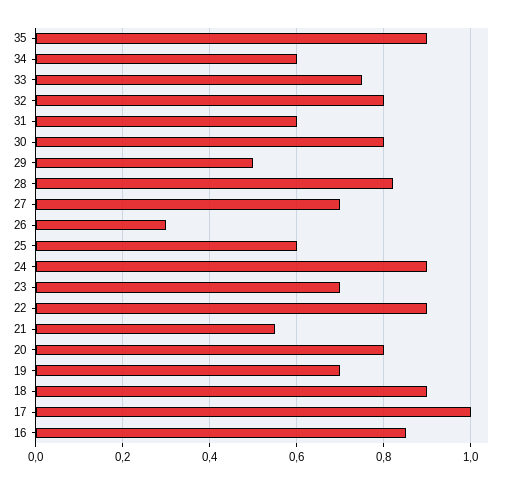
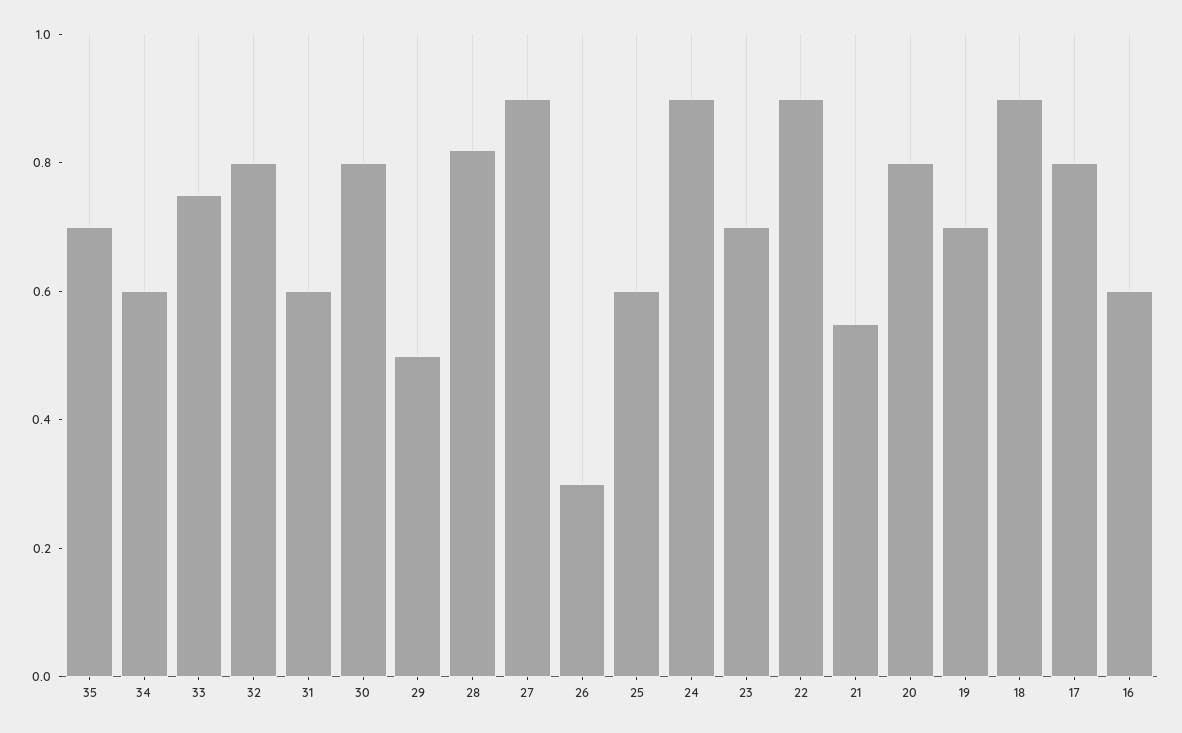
35: 0.9 -> 0.7
27: 0.7 -> 0.9
17: 1 -> 0.8
16: 0.85 -> 0.6

